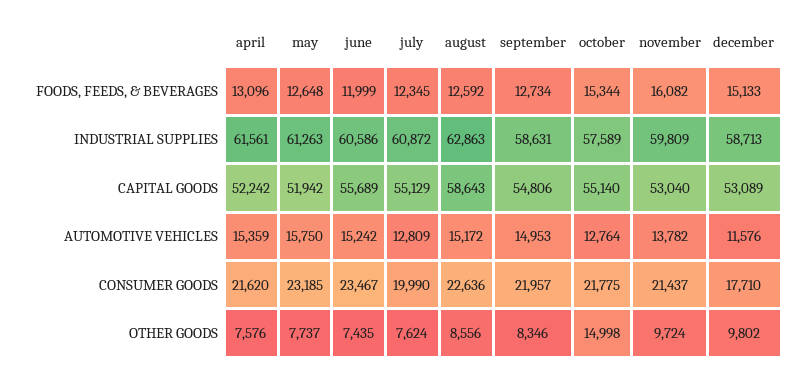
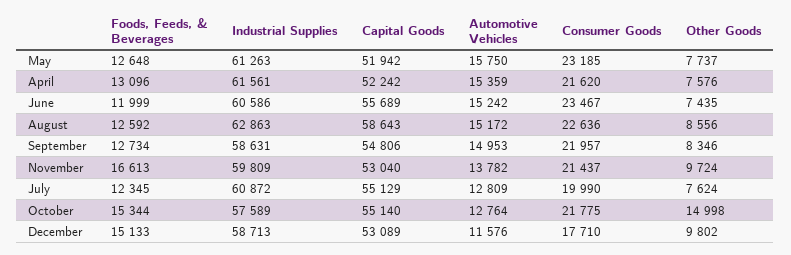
november, FOODS, FEEDS, & BEVERAGES: 16082 -> 16613

